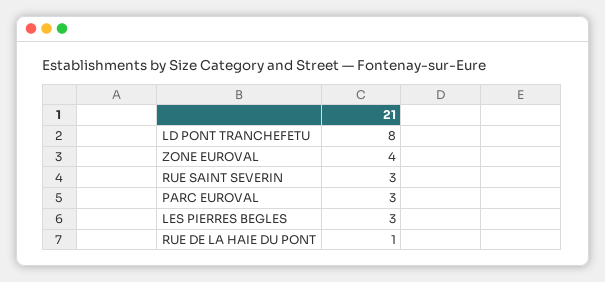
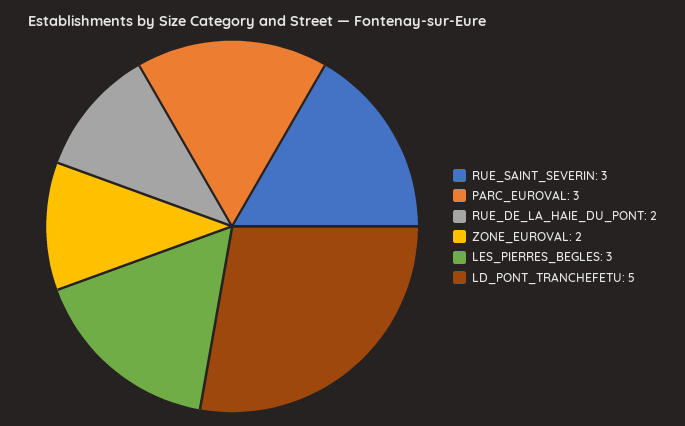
LD PONT TRANCHEFETU: 8 -> 5
ZONE EUROVAL: 4 -> 2
RUE DE LA HAIE DU PONT: 1 -> 2

